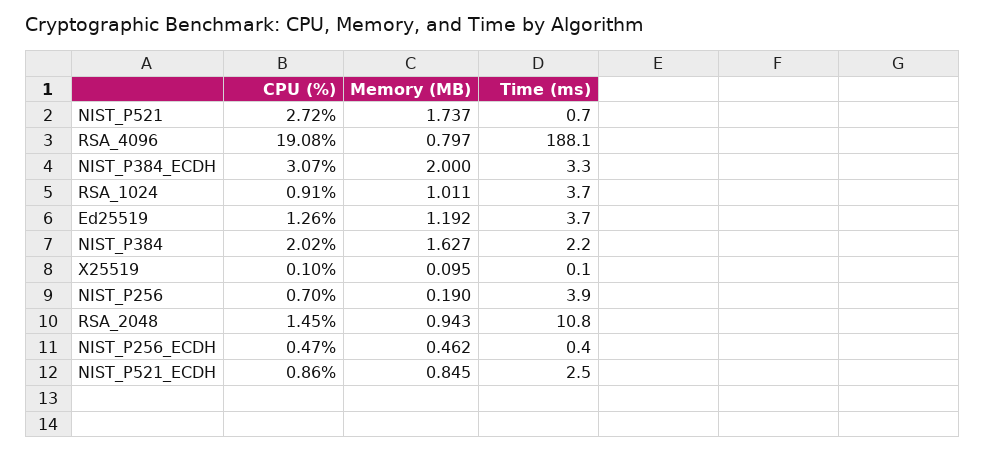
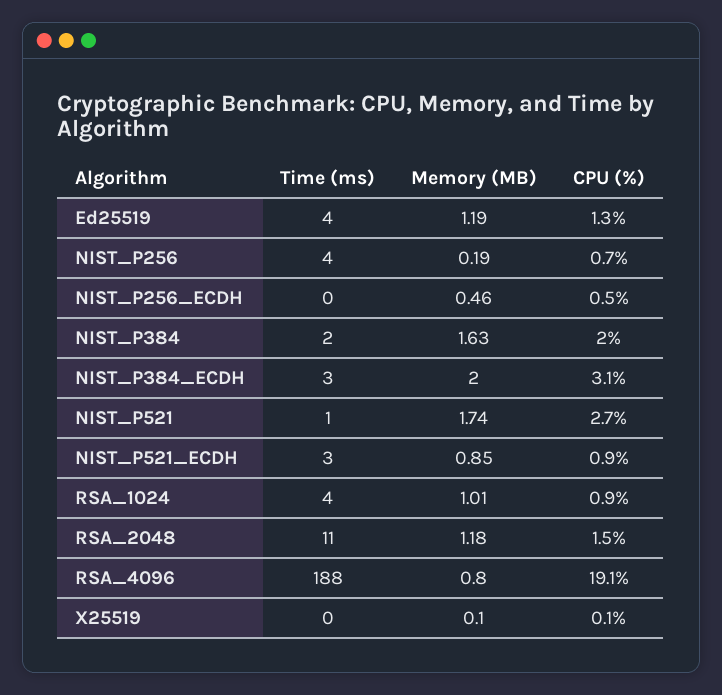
Memory (MB), RSA_2048: 0.943 -> 1.18

